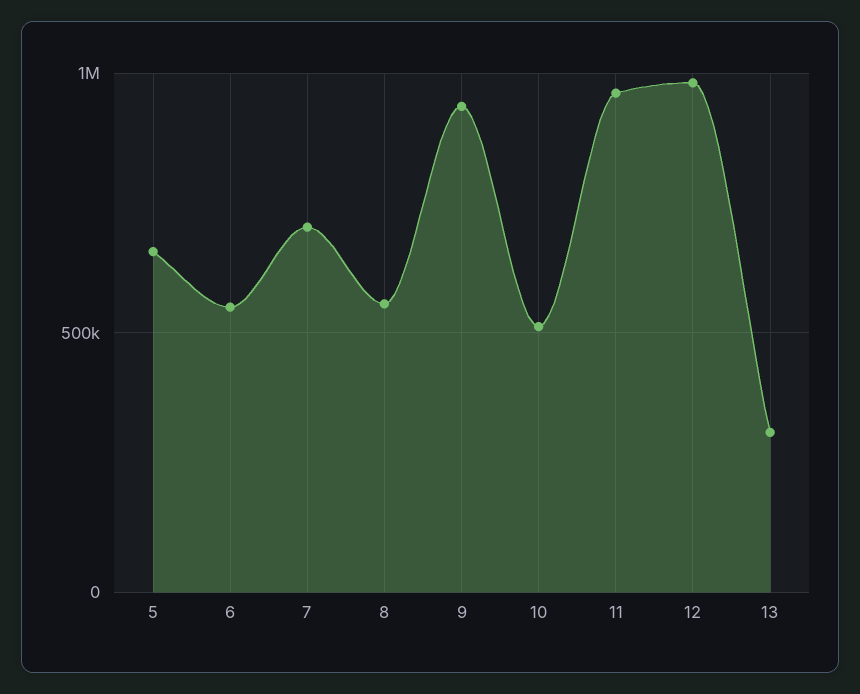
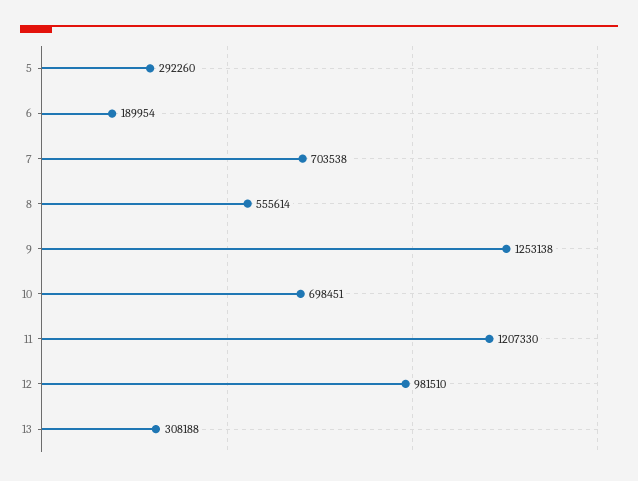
5: 650000 -> 292260
6: 550000 -> 189954
9: 950000 -> 1253138
10: 500000 -> 698451
11: 950000 -> 1207330

